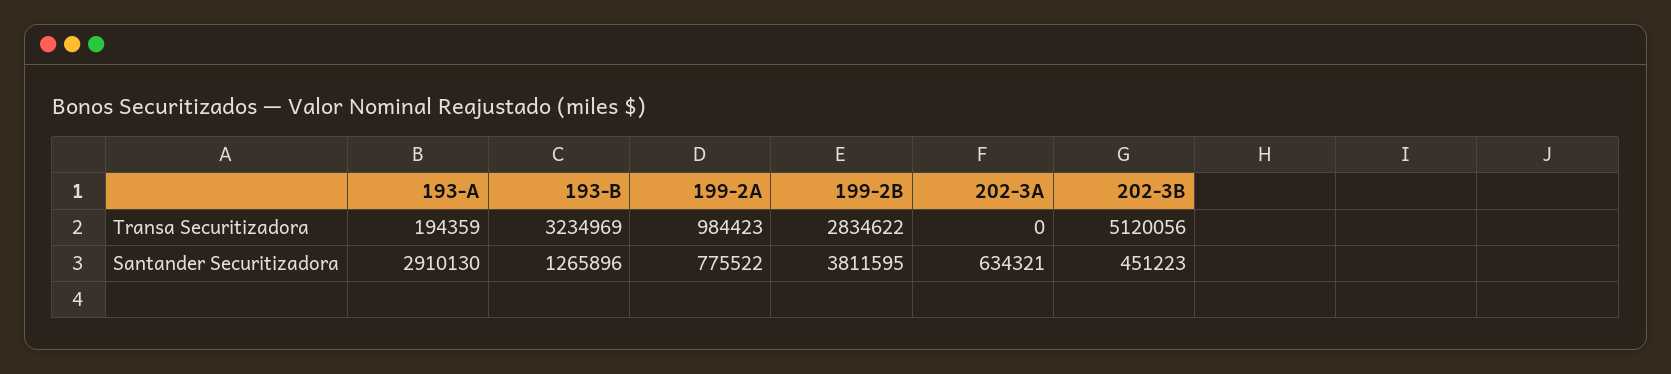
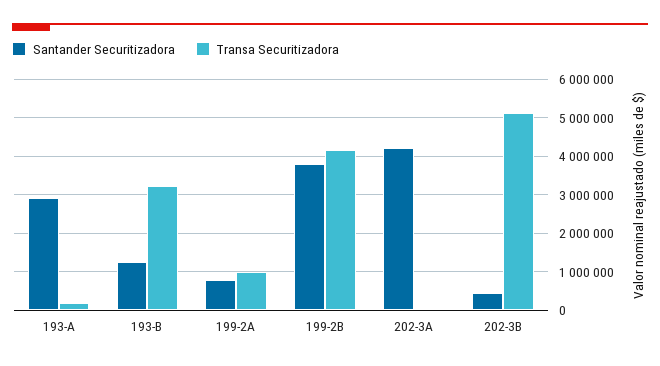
Transa Securitizadora, 199-2B: 2834622 -> 4200000
Santander Securitizadora, 202-3A: 634321 -> 4200000

